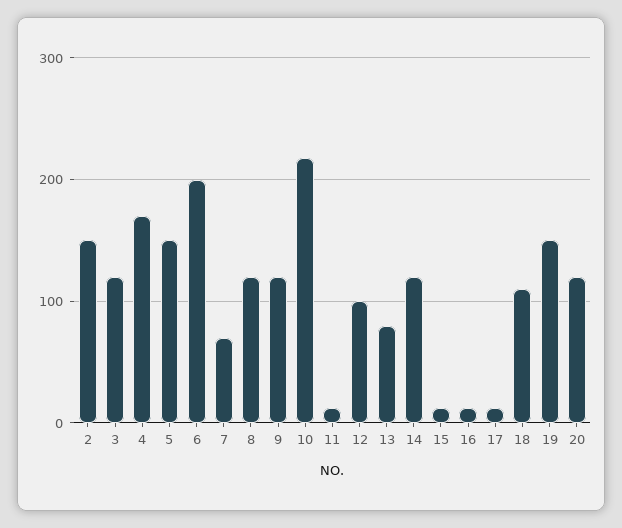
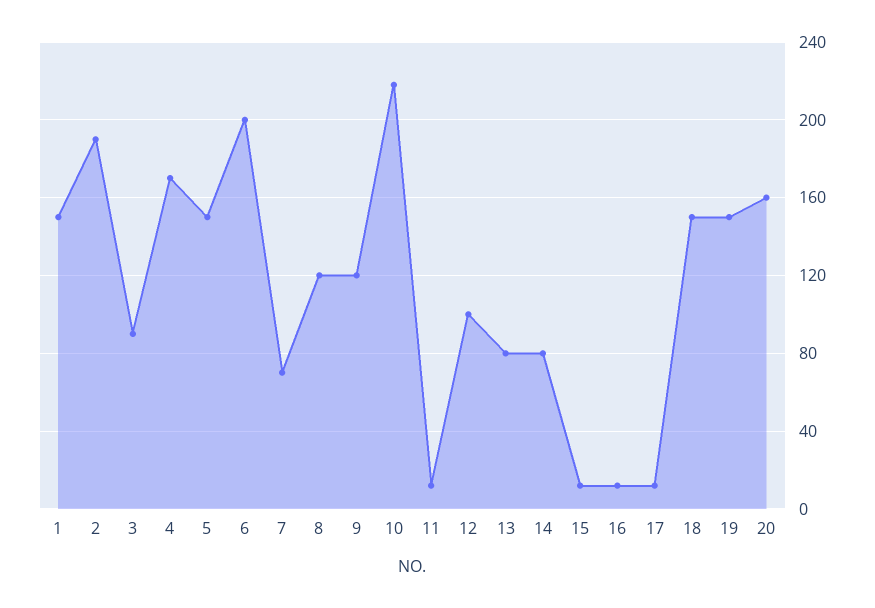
2: 150 -> 190
3: 120 -> 90
14: 120 -> 80
18: 110 -> 150
20: 120 -> 160
1: none -> 150

